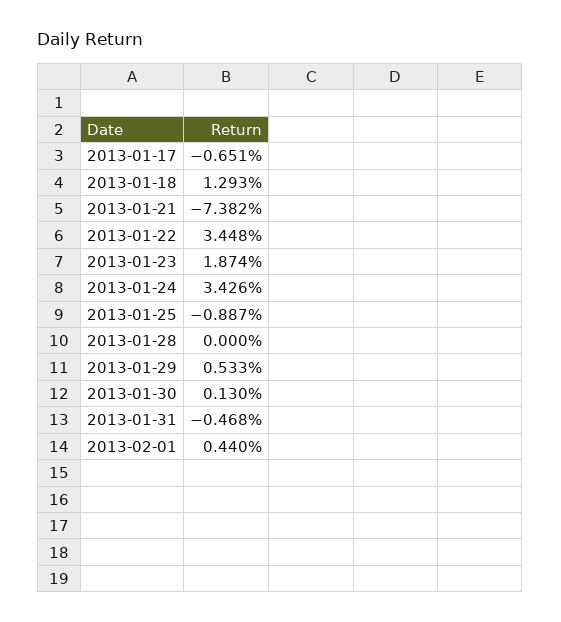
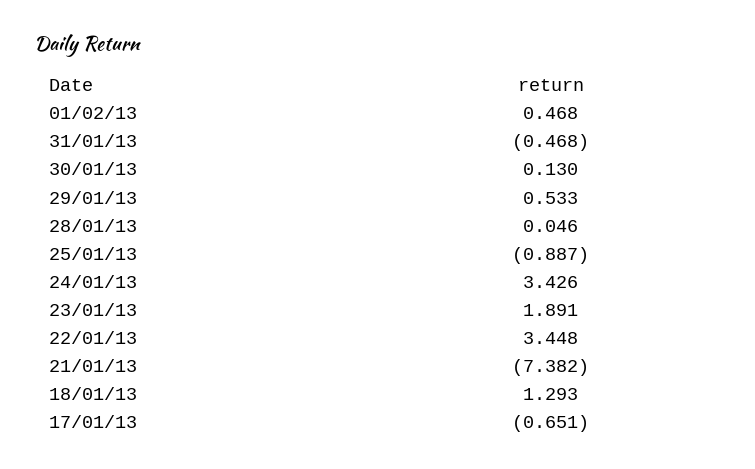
2013-01-23: 1.874 -> 1.891
2013-01-28: 0 -> 0.046
2013-02-01: 0.44 -> 0.468

